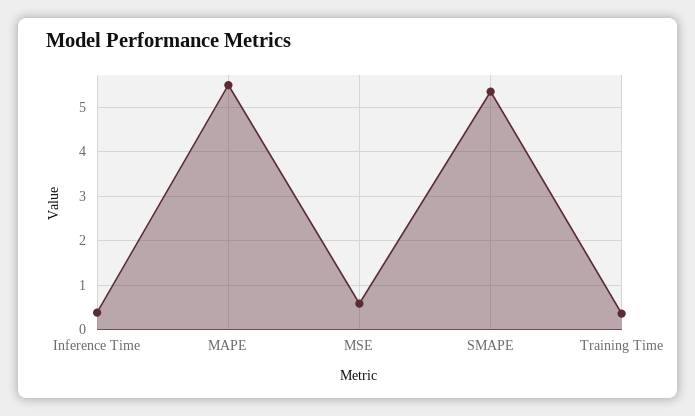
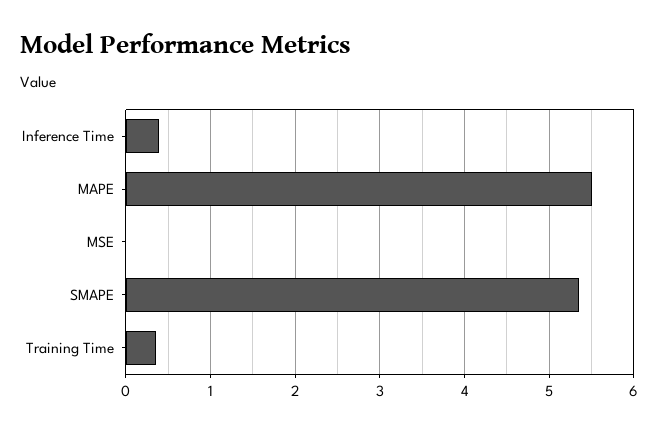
MSE: 0.6 -> 0

